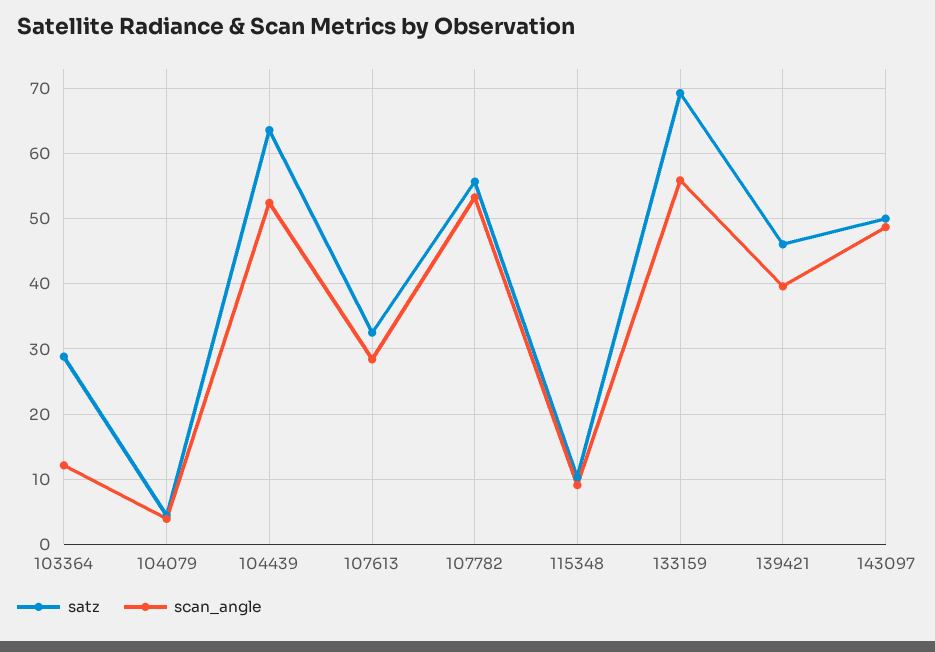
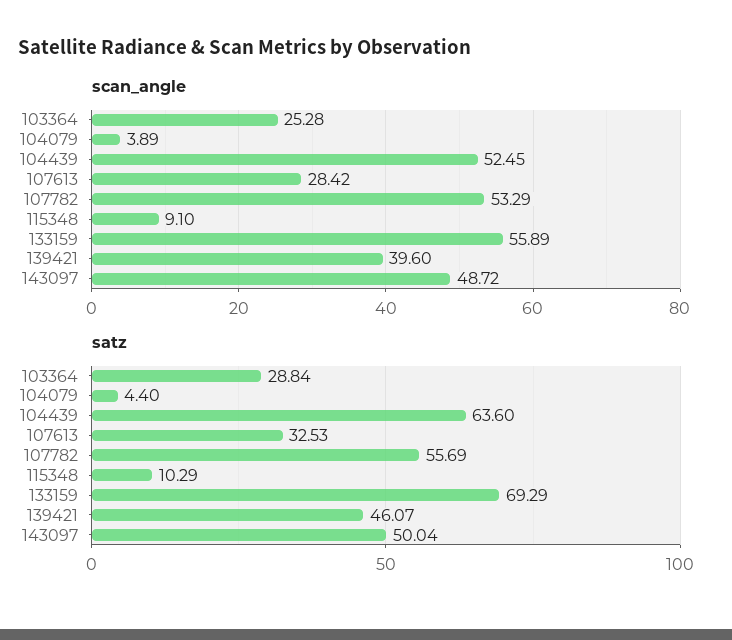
scan_angle, 103364: 12 -> 25.28

